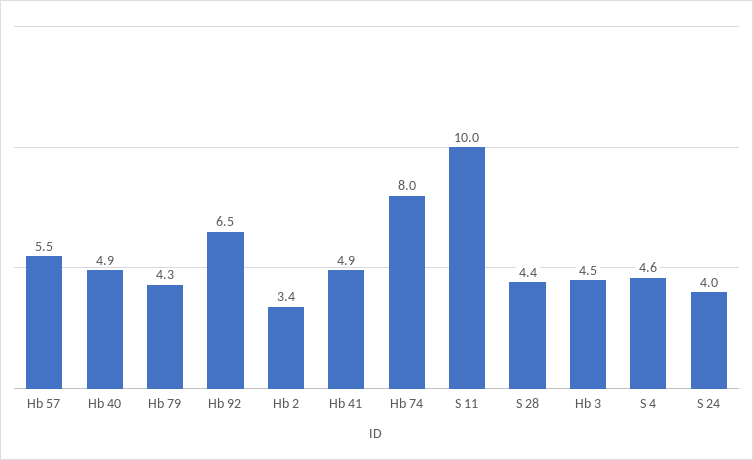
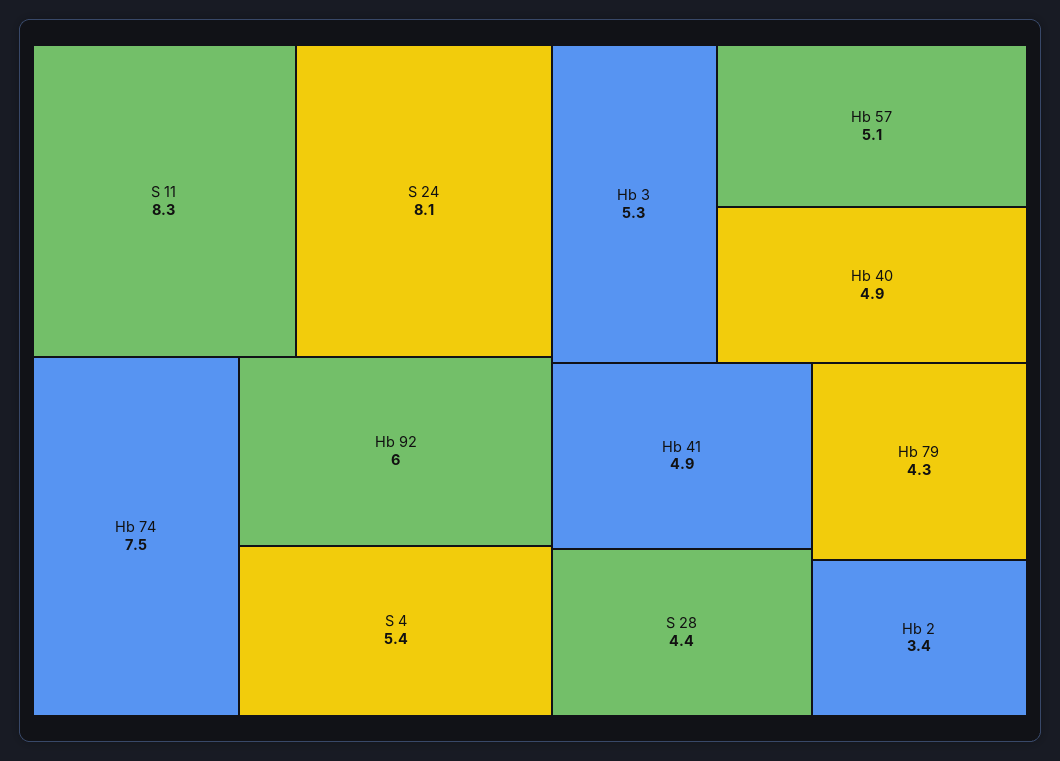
Hb 57: 5.5 -> 5.1
Hb 92: 6.5 -> 6
Hb 74: 8 -> 7.5
S 11: 10 -> 8.3
Hb 3: 4.5 -> 5.3
S 4: 4.6 -> 5.4
S 24: 4 -> 8.1

